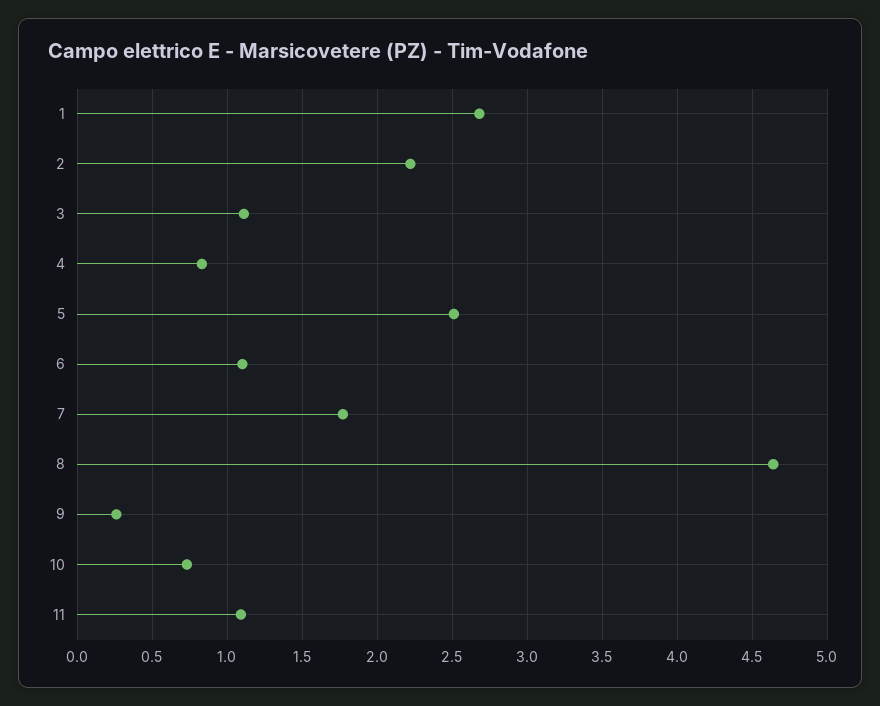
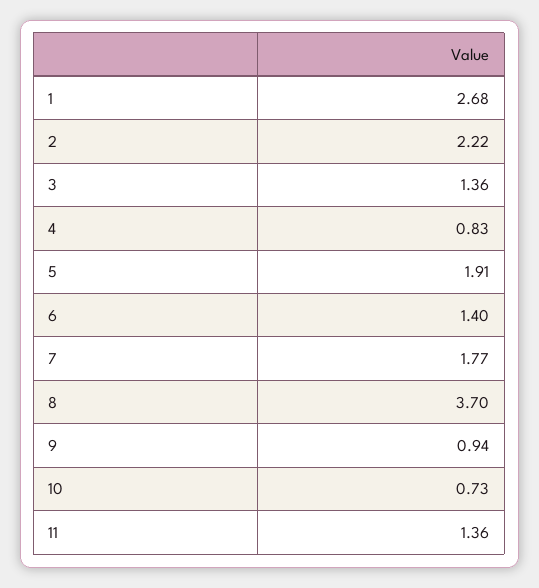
3: 1.1 -> 1.36
5: 2.5 -> 1.91
6: 1.1 -> 1.4
8: 4.65 -> 3.7
9: 0.25 -> 0.94
11: 1.1 -> 1.36

